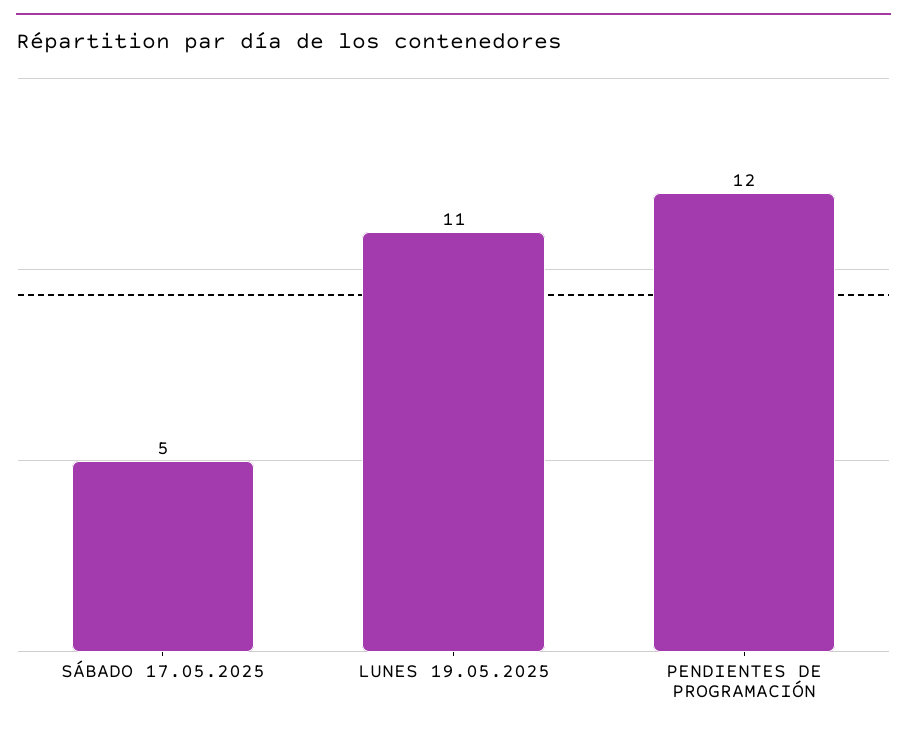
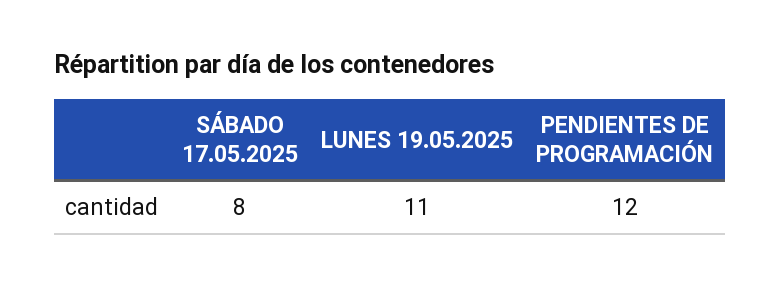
SÁBADO 17.05.2025: 5 -> 8

